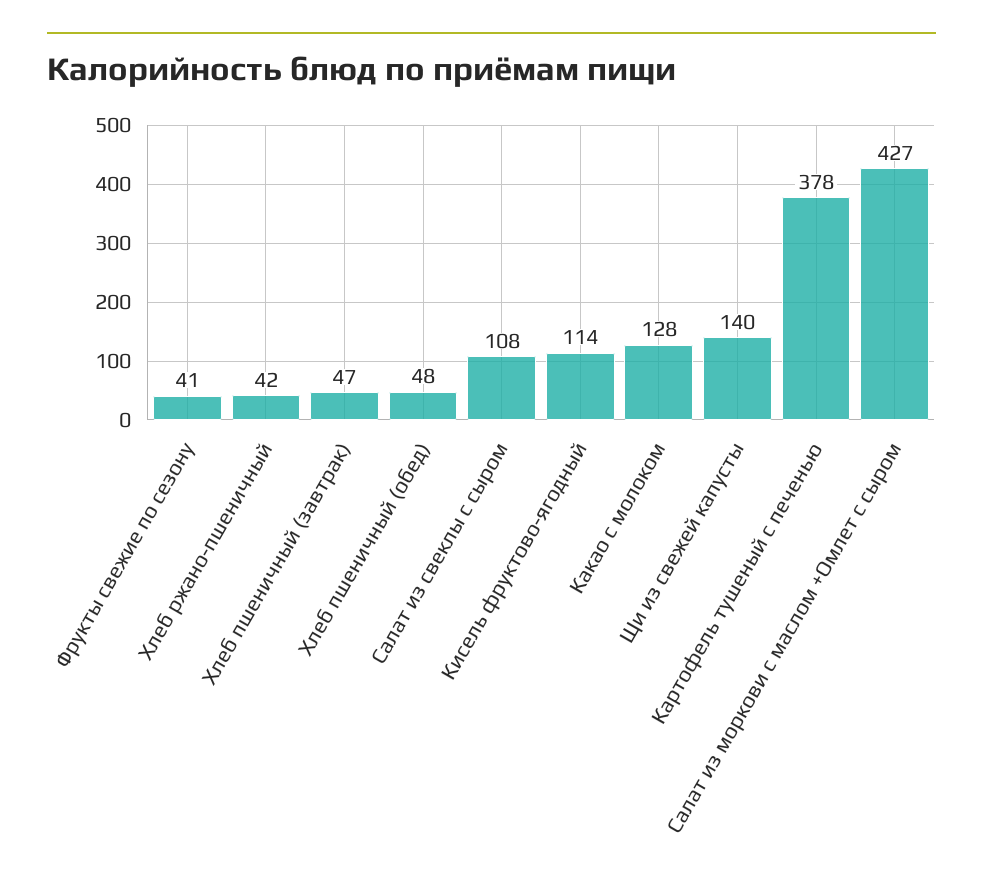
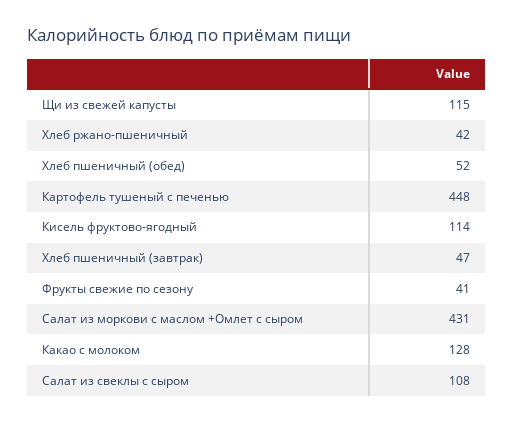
Хлеб пшеничный (обед): 48 -> 52
Щи из свежей капусты: 140 -> 115
Картофель тушеный с печенью: 378 -> 448
Салат из моркови с маслом +Омлет с сыром: 427 -> 431

